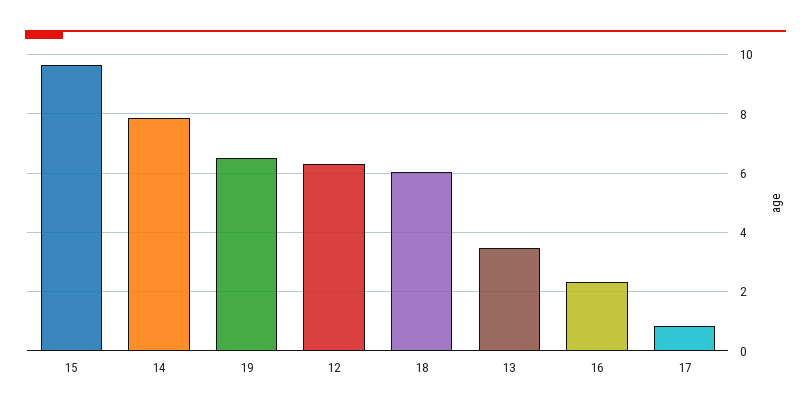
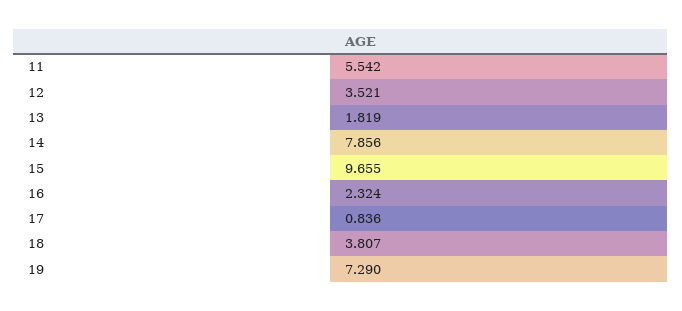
19: 6.5 -> 7.29
12: 6.25 -> 3.521
18: 6 -> 3.807
13: 3.5 -> 1.819
11: none -> 5.542

